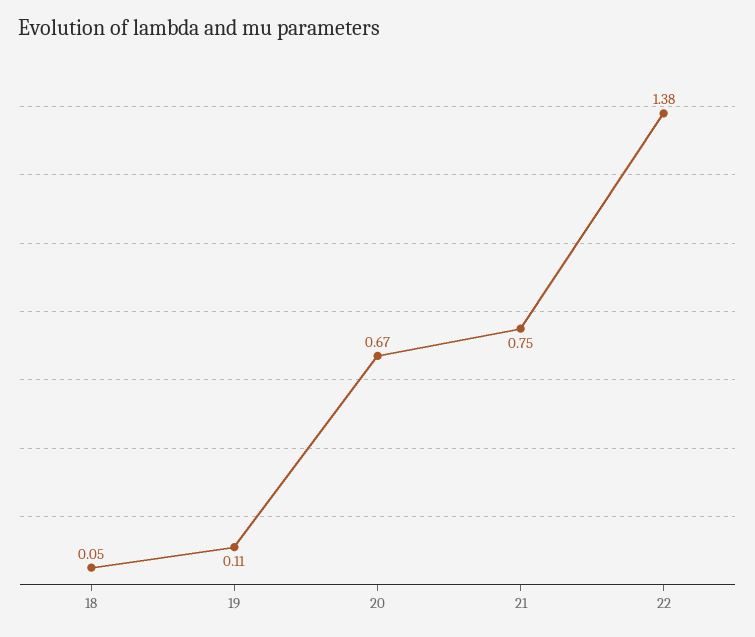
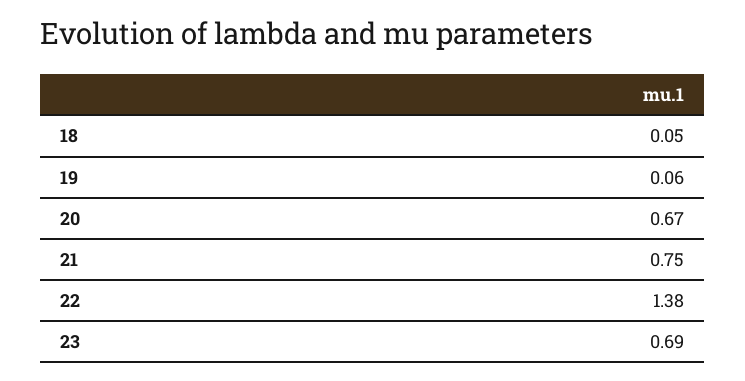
19: 0.11 -> 0.06
23: none -> 0.69

